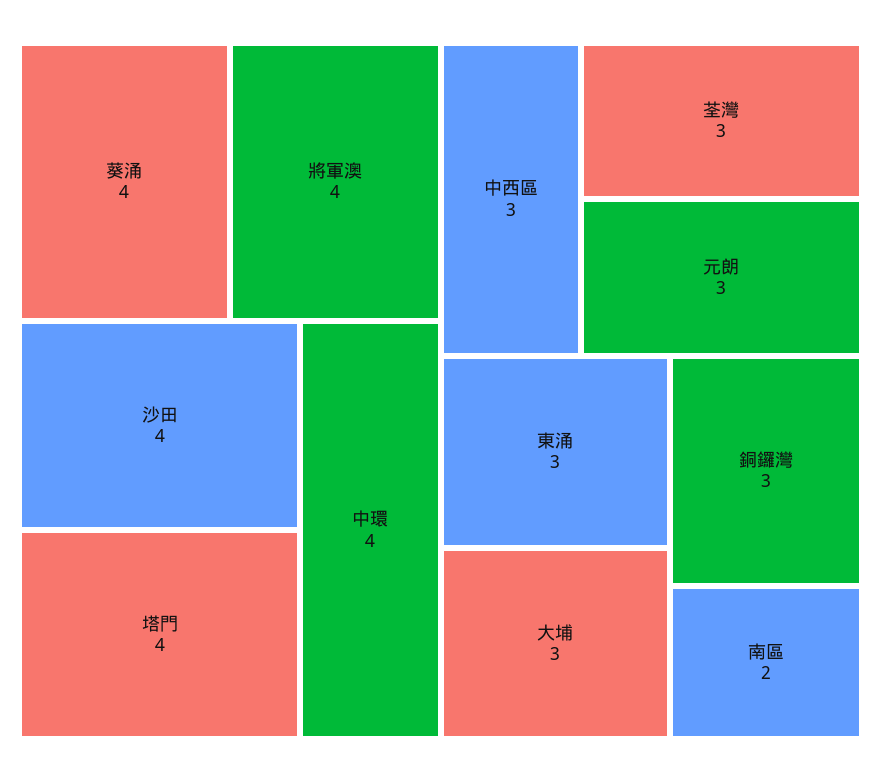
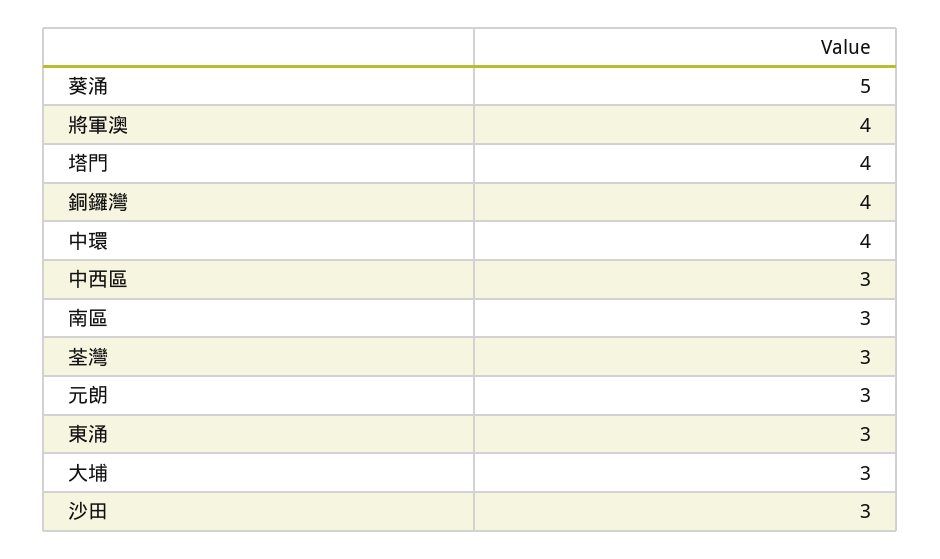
葵涌: 4 -> 5
沙田: 4 -> 3
銅鑼灣: 3 -> 4
南區: 2 -> 3

